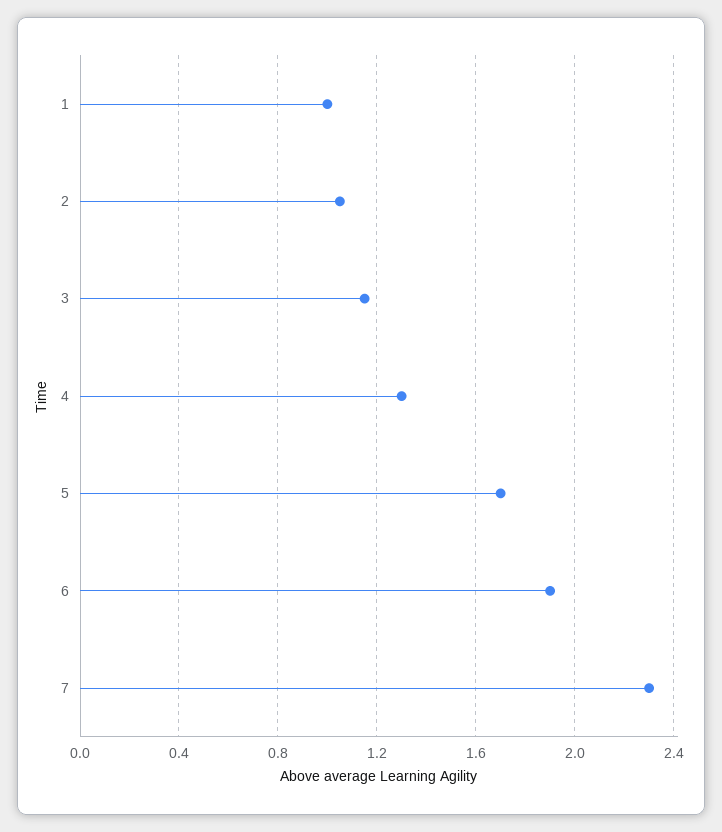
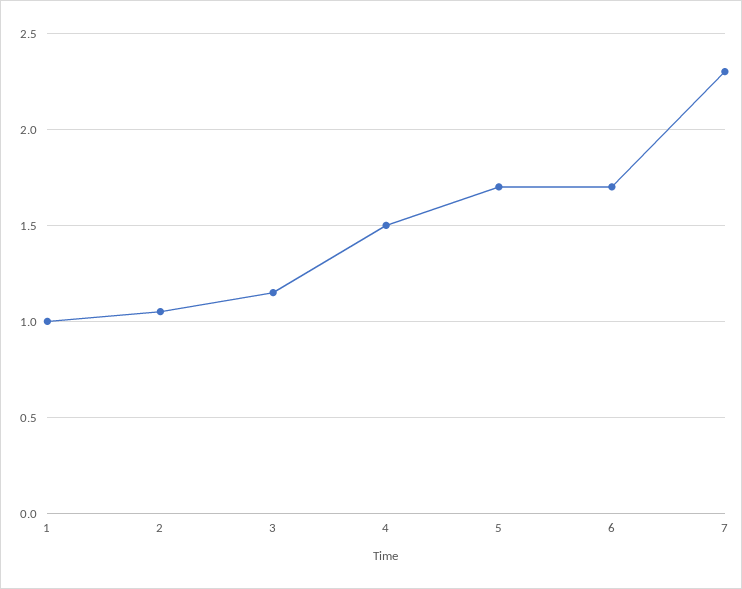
4: 1.3 -> 1.5
6: 1.9 -> 1.7

